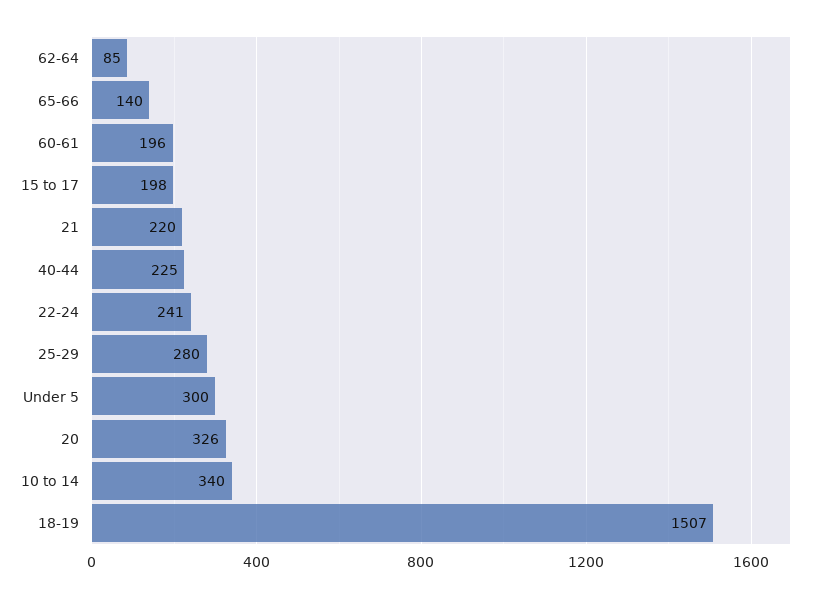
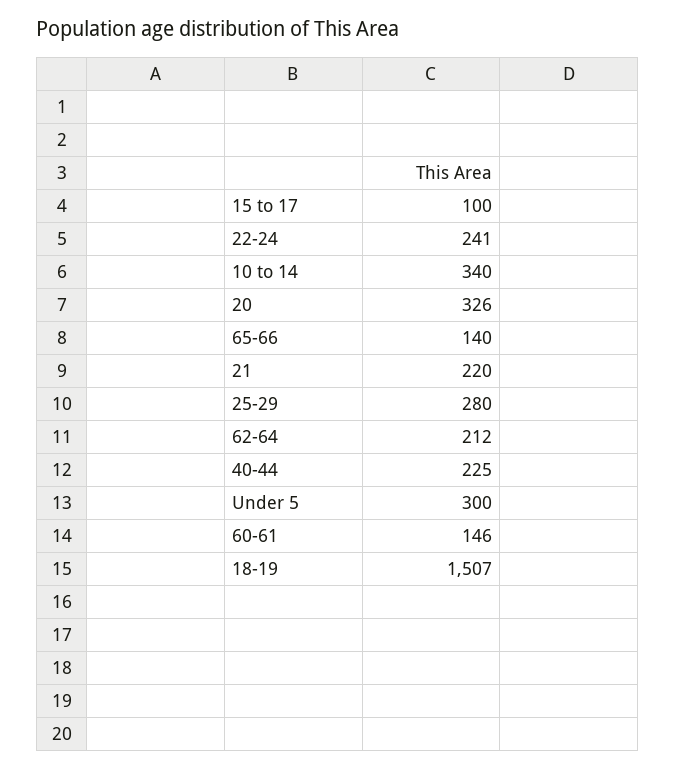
62-64: 85 -> 212
60-61: 196 -> 146
15 to 17: 198 -> 100

